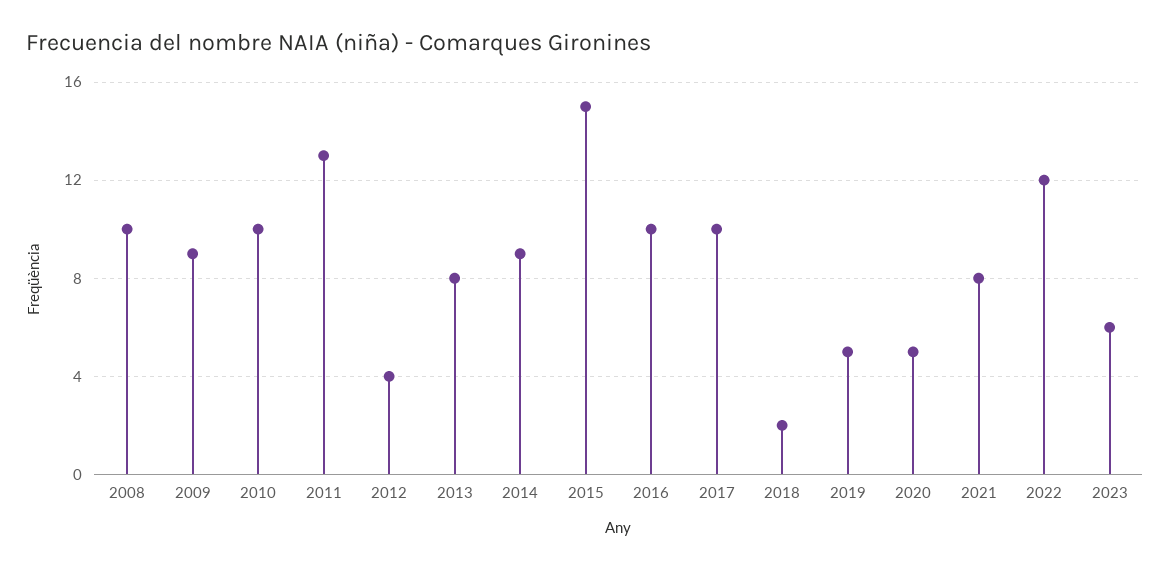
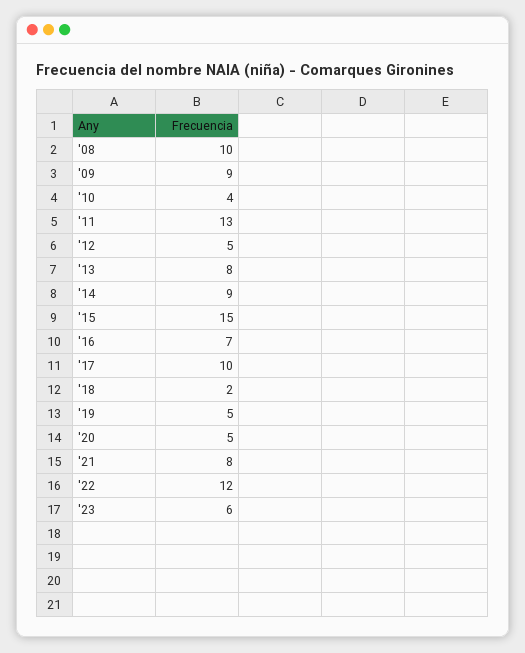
2010: 10 -> 4
2012: 4 -> 5
2016: 10 -> 7

